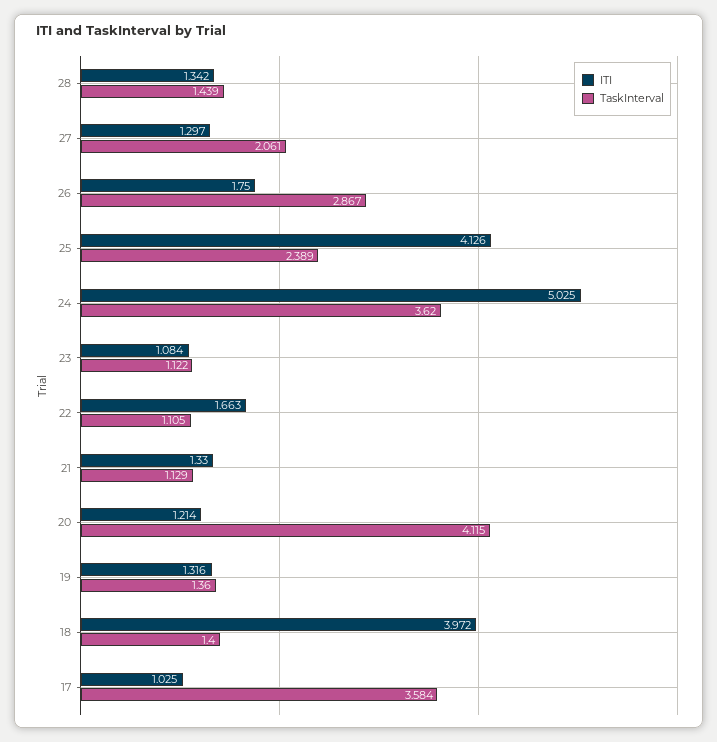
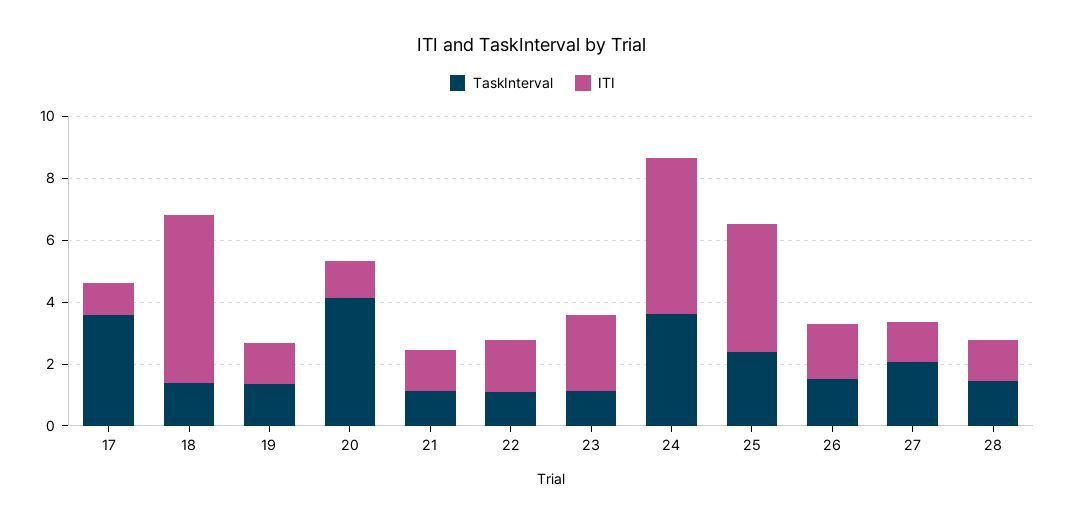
TaskInterval, 26: 2.867 -> 1.5
ITI, 23: 1.084 -> 2.5
ITI, 18: 3.972 -> 5.5

